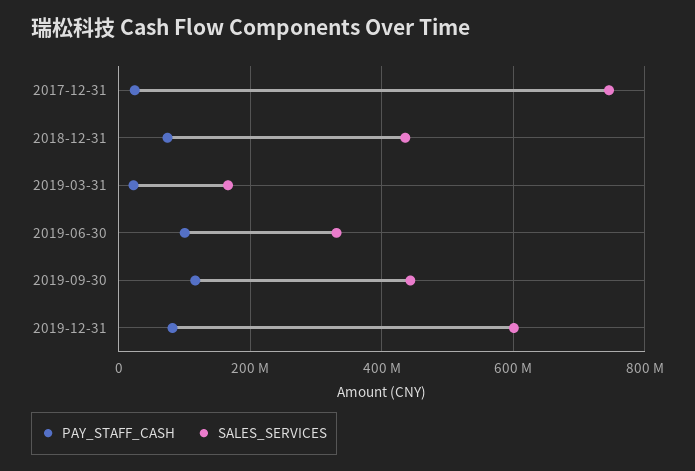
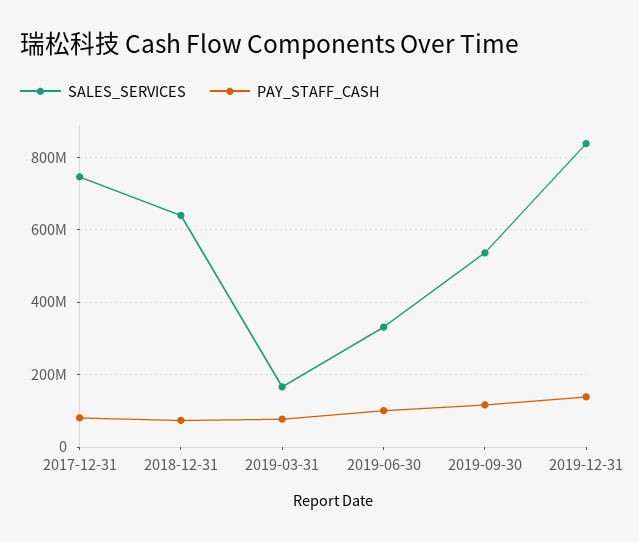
PAY_STAFF_CASH, 2017-12-31: 20000000 -> 80000000
SALES_SERVICES, 2018-12-31: 440000000 -> 640000000
PAY_STAFF_CASH, 2019-03-31: 20000000 -> 80000000
SALES_SERVICES, 2019-09-30: 440000000 -> 540000000
PAY_STAFF_CASH, 2019-12-31: 80000000 -> 140000000
SALES_SERVICES, 2019-12-31: 600000000 -> 840000000

